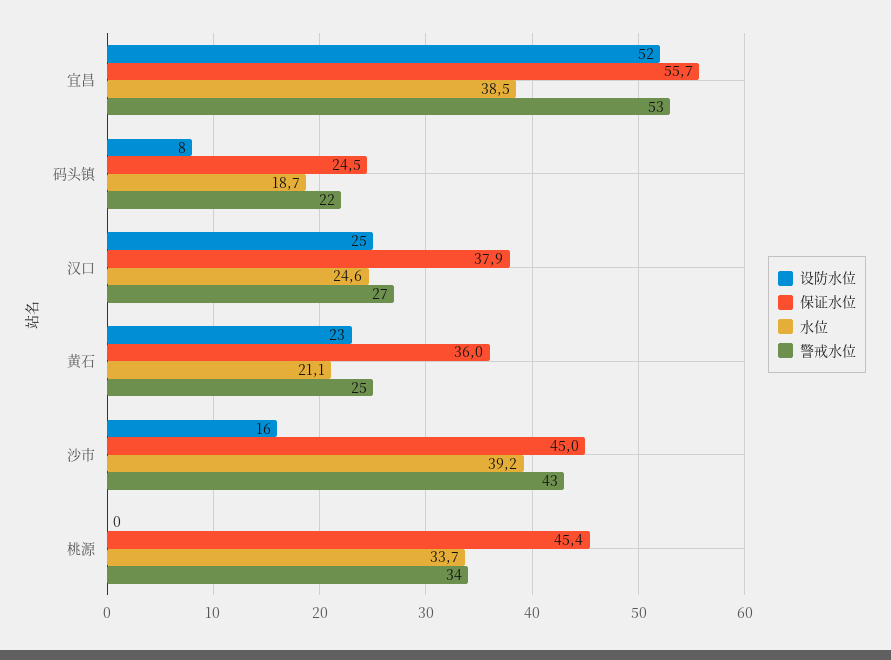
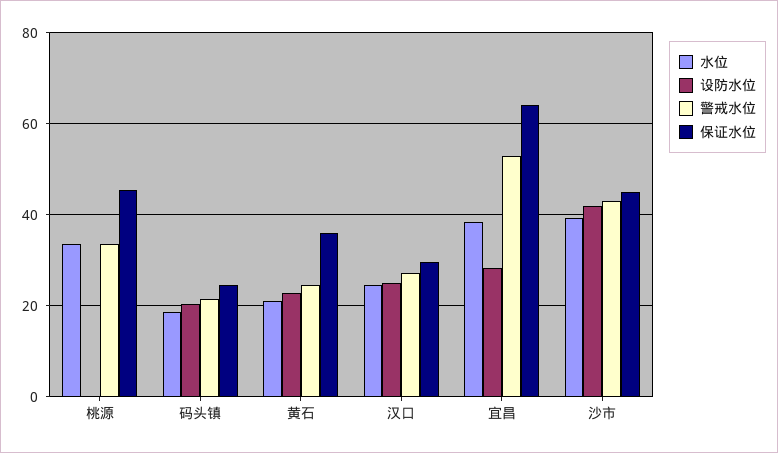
设防水位, 宜昌: 52 -> 28
保证水位, 宜昌: 55.7 -> 64
设防水位, 码头镇: 8 -> 20
保证水位, 汉口: 37.9 -> 30
设防水位, 沙市: 16 -> 42

